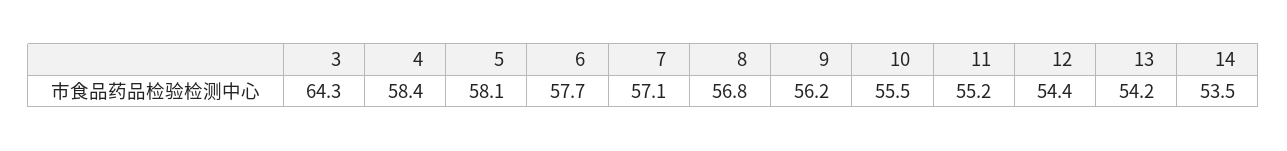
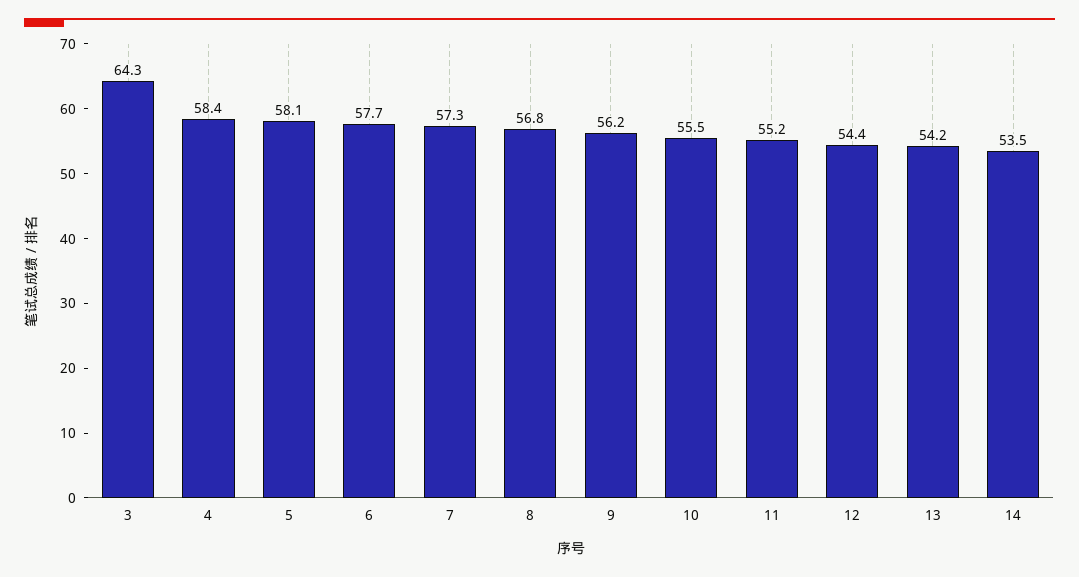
7: 57.1 -> 57.3

